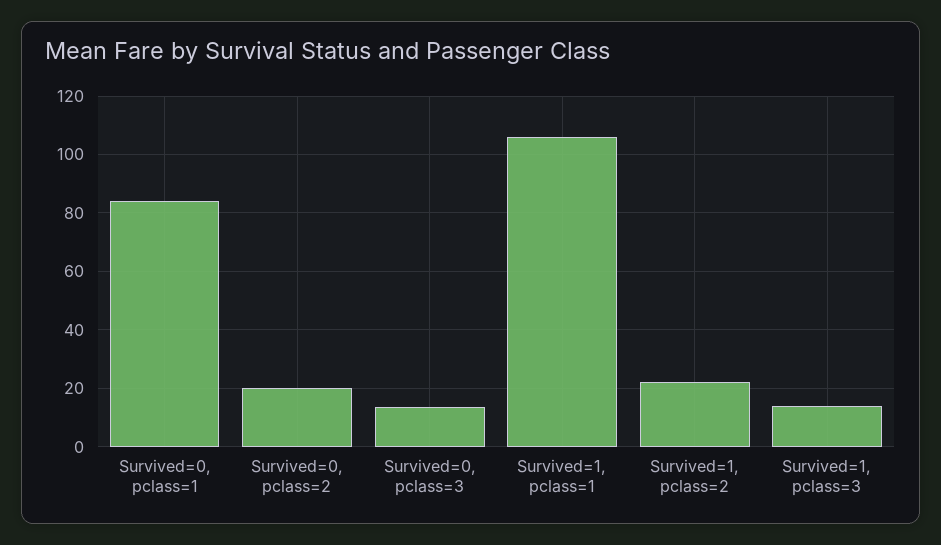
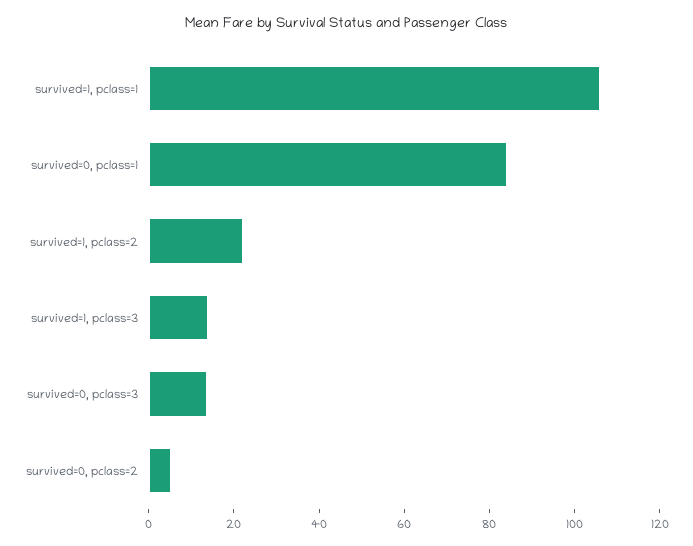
Survived=0, pclass=2: 20 -> 5

